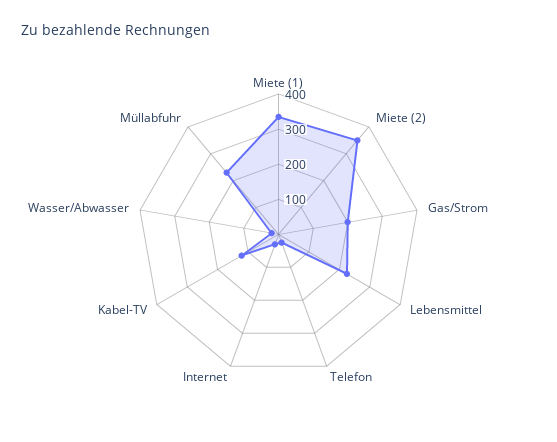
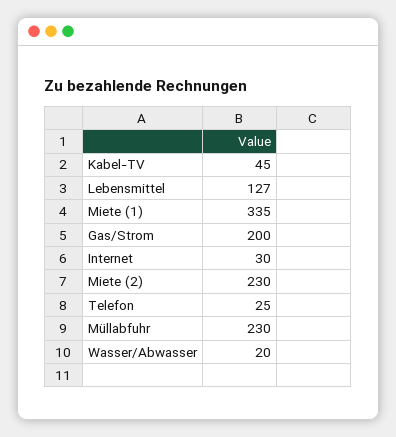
Miete (2): 350 -> 230
Lebensmittel: 225 -> 127
Kabel-TV: 125 -> 45

